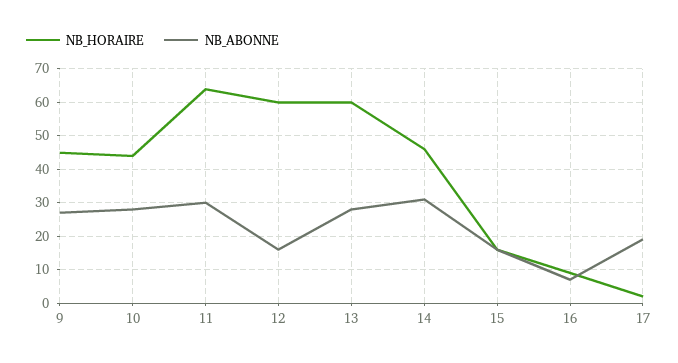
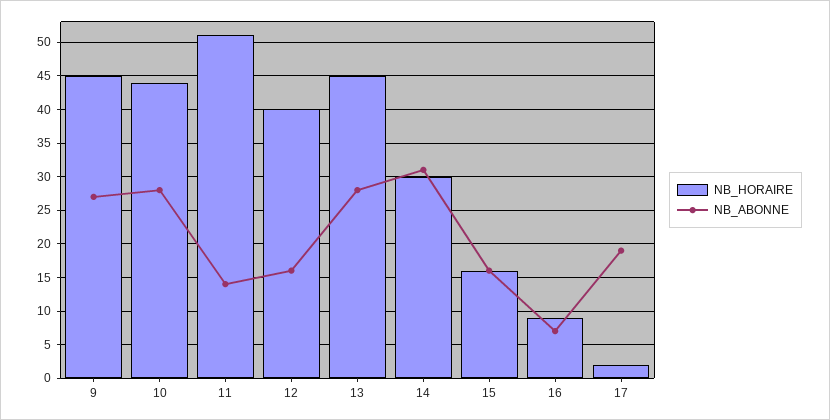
NB_HORAIRE, 11: 65 -> 51
NB_ABONNE, 11: 30 -> 14
NB_HORAIRE, 12: 60 -> 40
NB_HORAIRE, 13: 60 -> 45
NB_HORAIRE, 14: 45 -> 30

